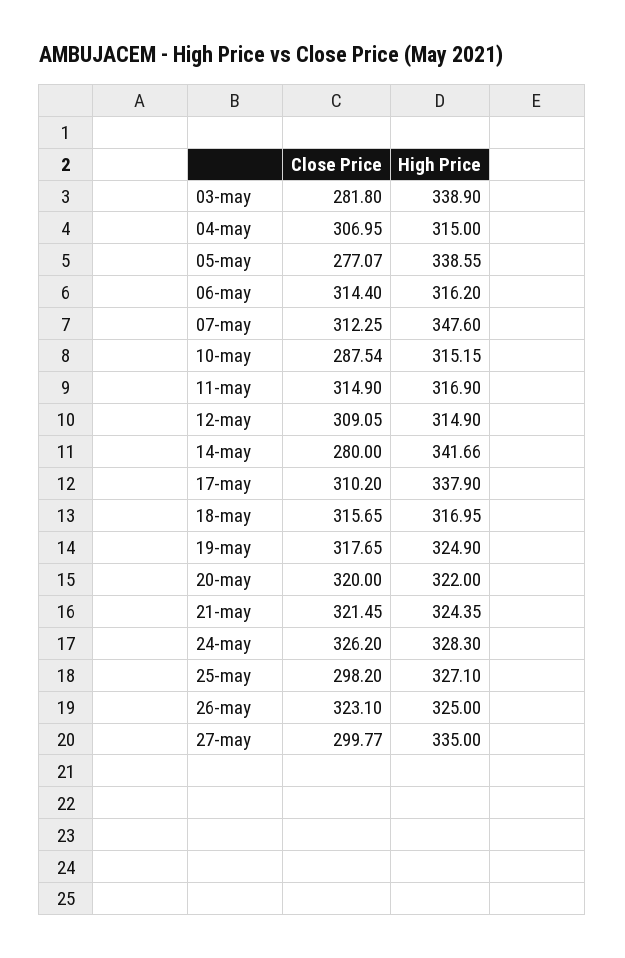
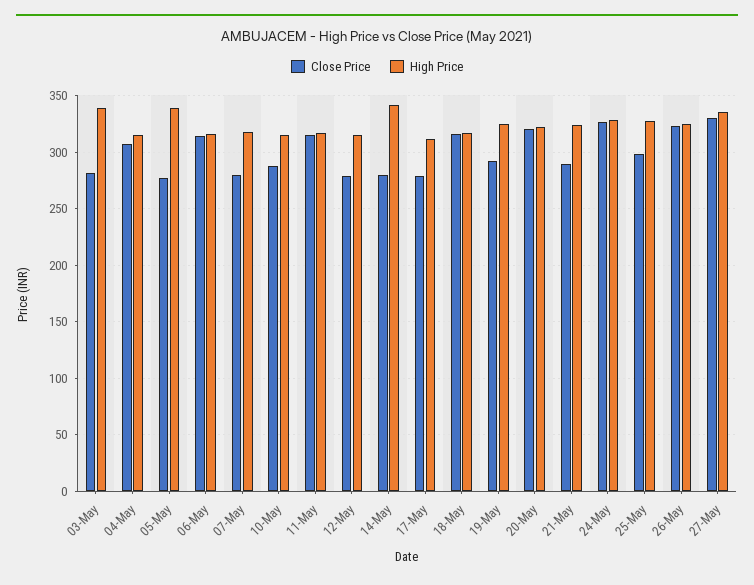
Close Price, 07-may: 312.25 -> 280
High Price, 07-may: 347.6 -> 320
Close Price, 12-may: 309.05 -> 280
Close Price, 17-may: 310.2 -> 280
High Price, 17-may: 337.9 -> 310
Close Price, 19-may: 317.65 -> 290
Close Price, 21-may: 321.45 -> 290
Close Price, 27-may: 299.77 -> 330

